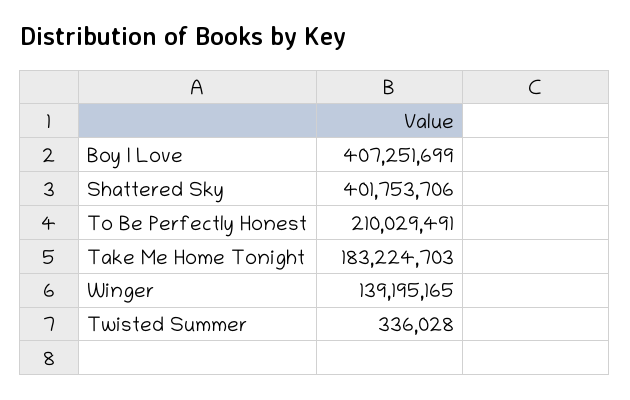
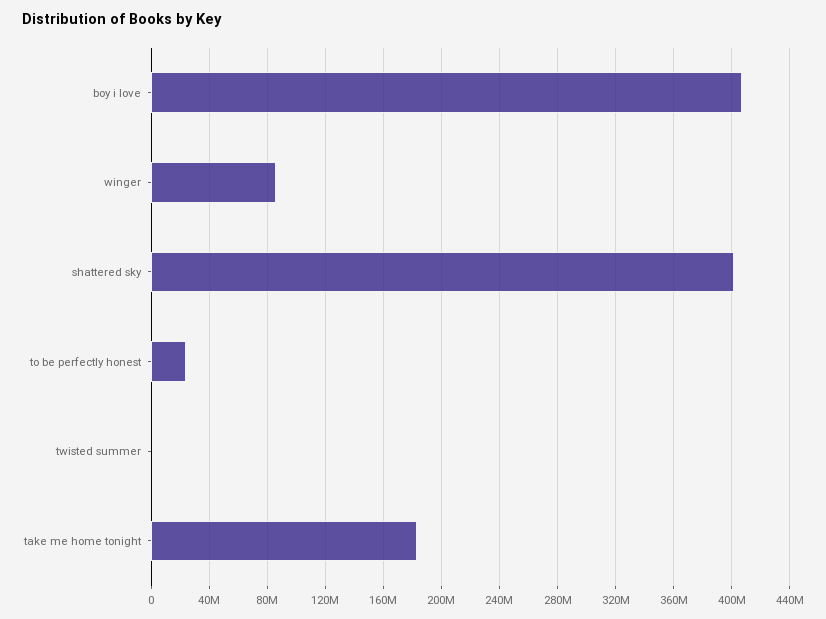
To Be Perfectly Honest: 210029491 -> 25000000
Winger: 139195165 -> 85000000

